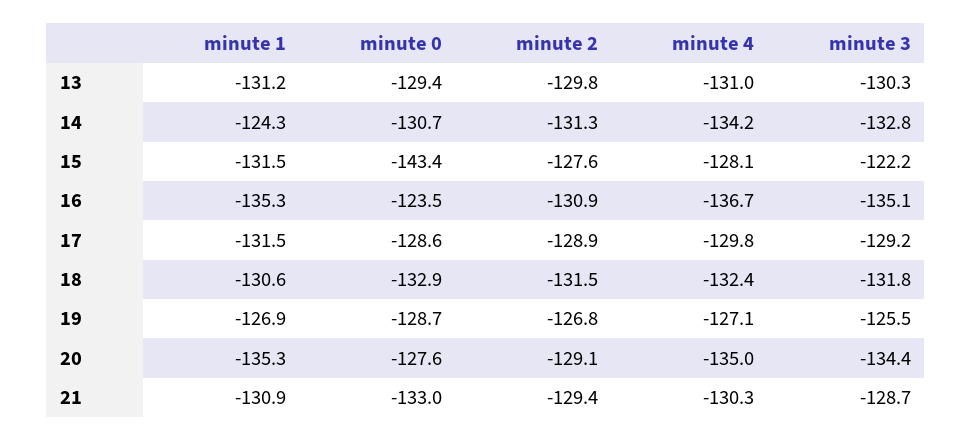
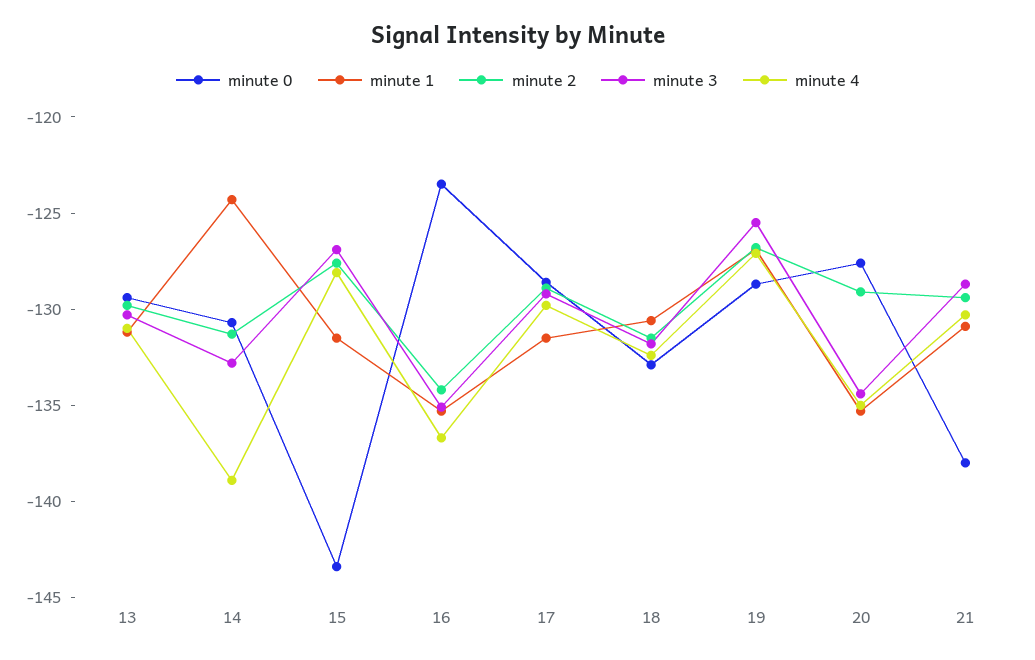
minute 4, 14: -134.2 -> -139
minute 3, 15: -122.2 -> -127
minute 2, 16: -130.9 -> -134
minute 0, 21: -133 -> -138

